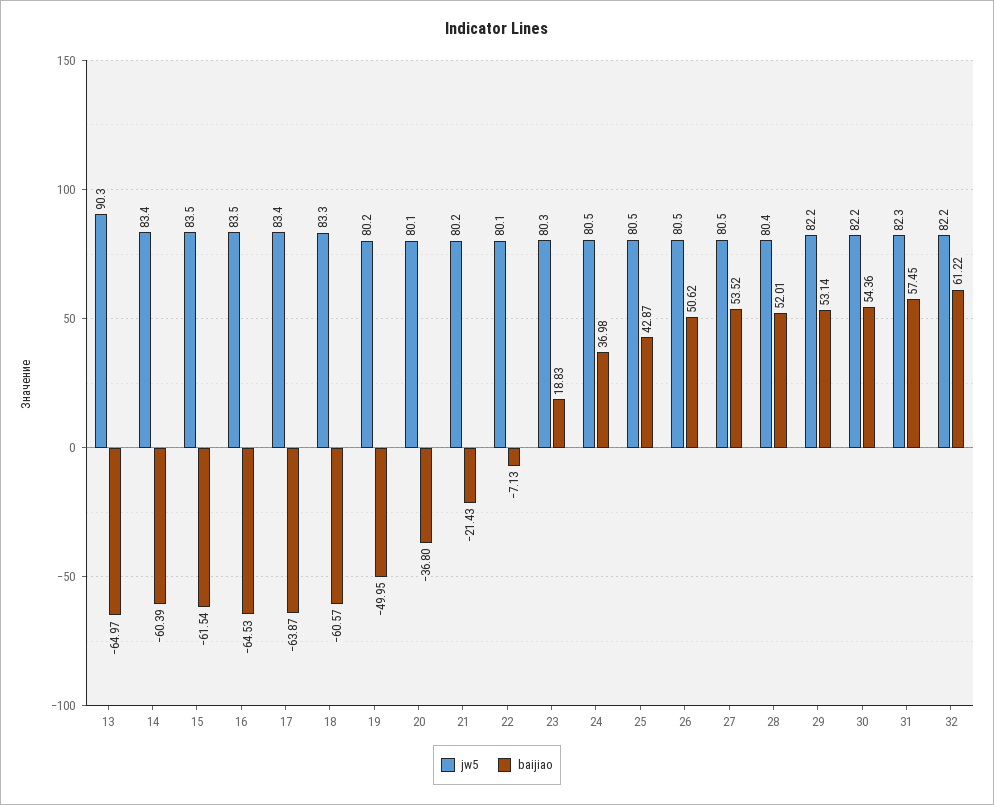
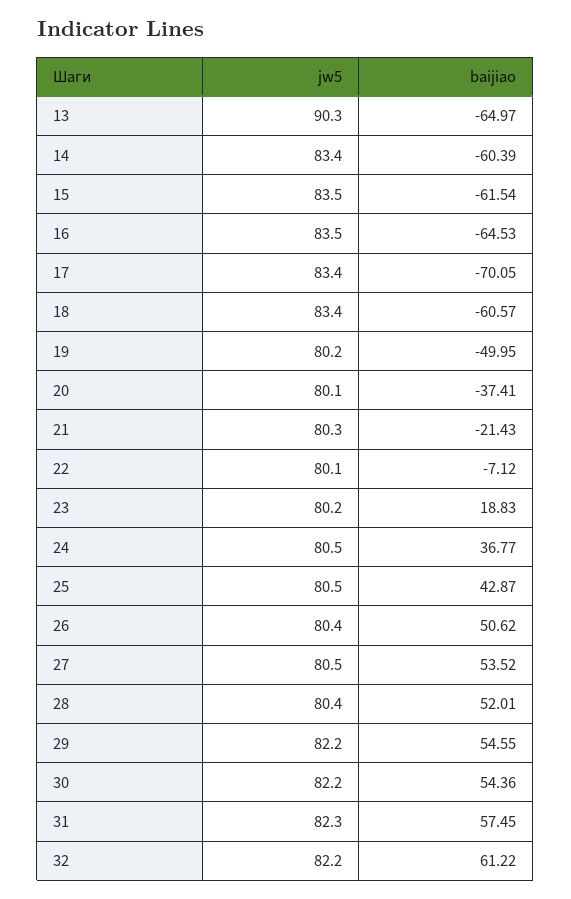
baijiao, 17: -63.87 -> -70.05
jw5, 18: 83.3 -> 83.4
baijiao, 20: -36.8 -> -37.41
jw5, 21: 80.2 -> 80.3
baijiao, 22: -7.13 -> -7.12
jw5, 23: 80.3 -> 80.2
baijiao, 24: 36.98 -> 36.77
jw5, 26: 80.5 -> 80.4
baijiao, 29: 53.14 -> 54.55

